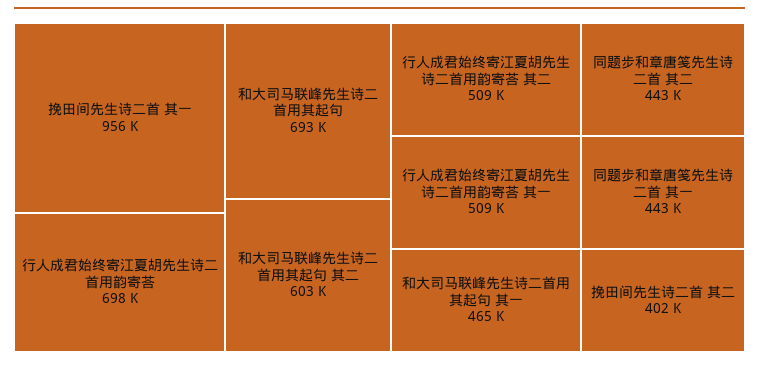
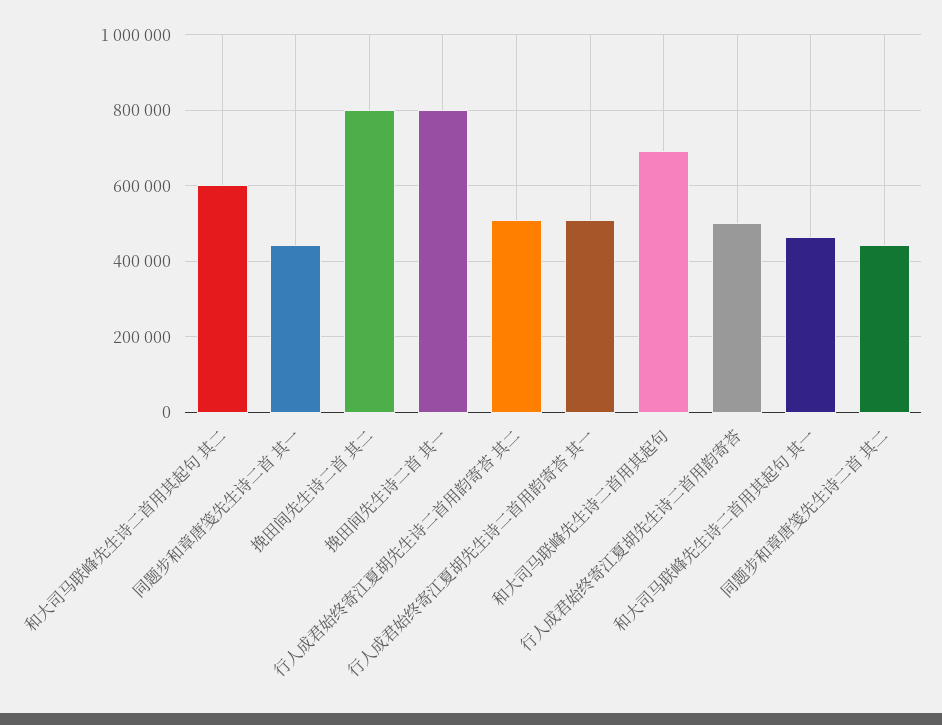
挽田间先生诗二首 其一: 956000 -> 800000
行人成君始终寄江夏胡先生诗二首用韵寄荅: 698000 -> 500000
挽田间先生诗二首 其二: 402000 -> 800000

